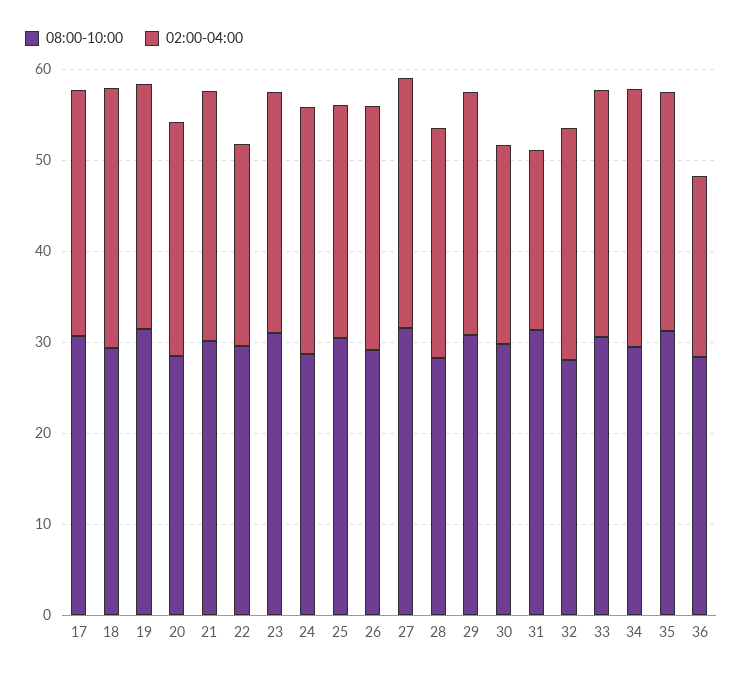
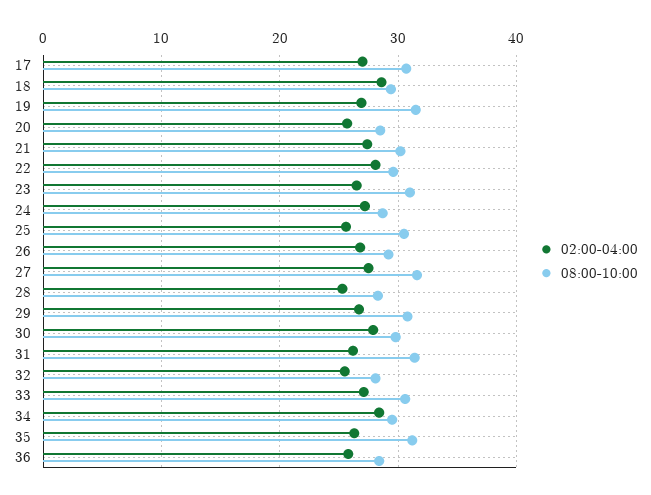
02:00-04:00, 22: 22 -> 28
02:00-04:00, 30: 22 -> 28
02:00-04:00, 31: 20 -> 26
02:00-04:00, 36: 20 -> 26

